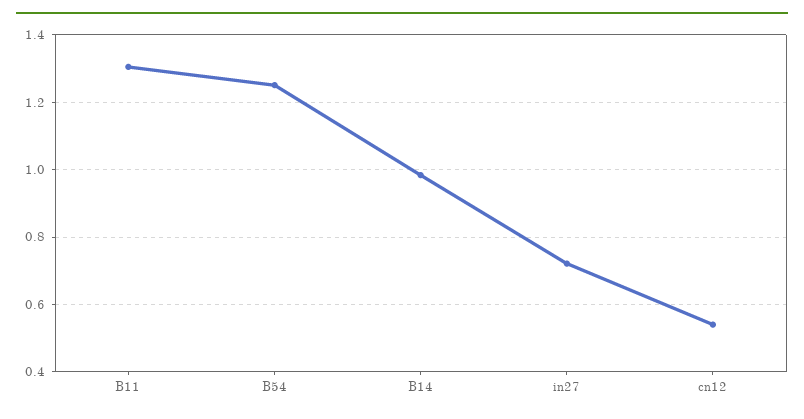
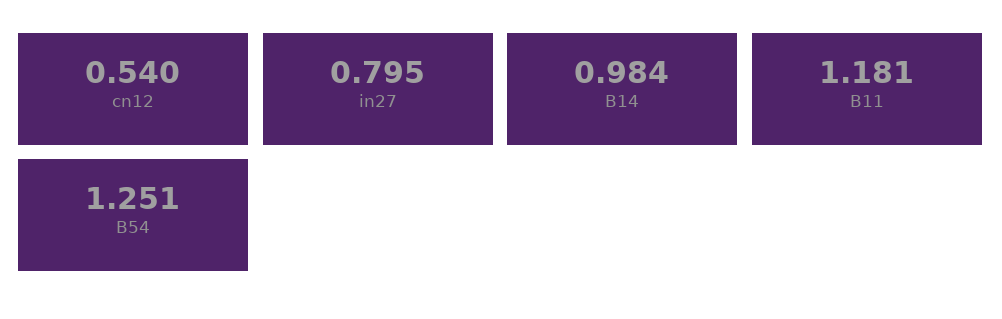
B11: 1.3 -> 1.181
in27: 0.72 -> 0.795

